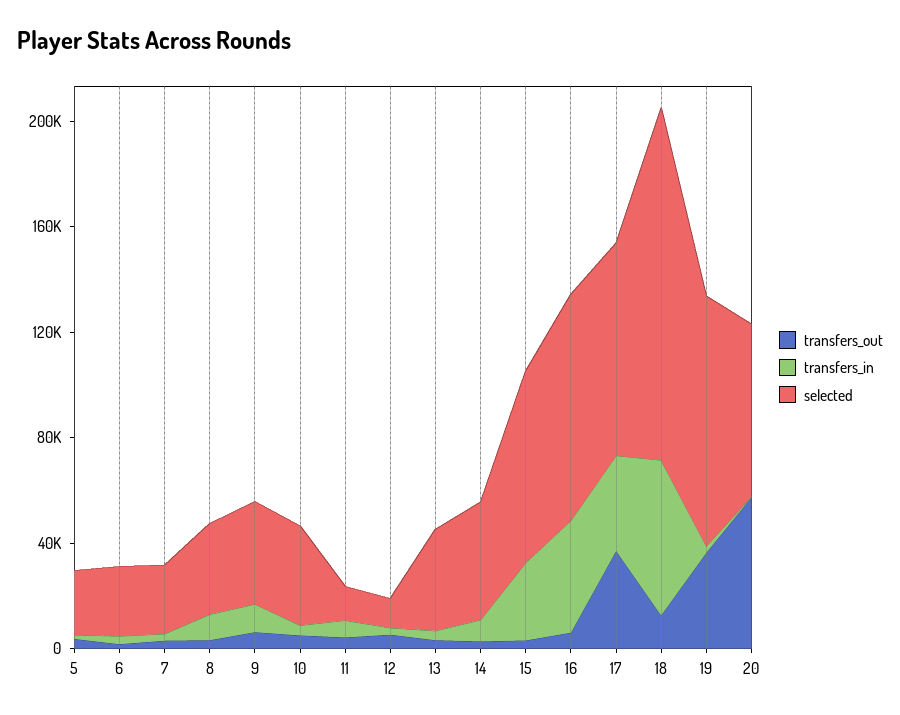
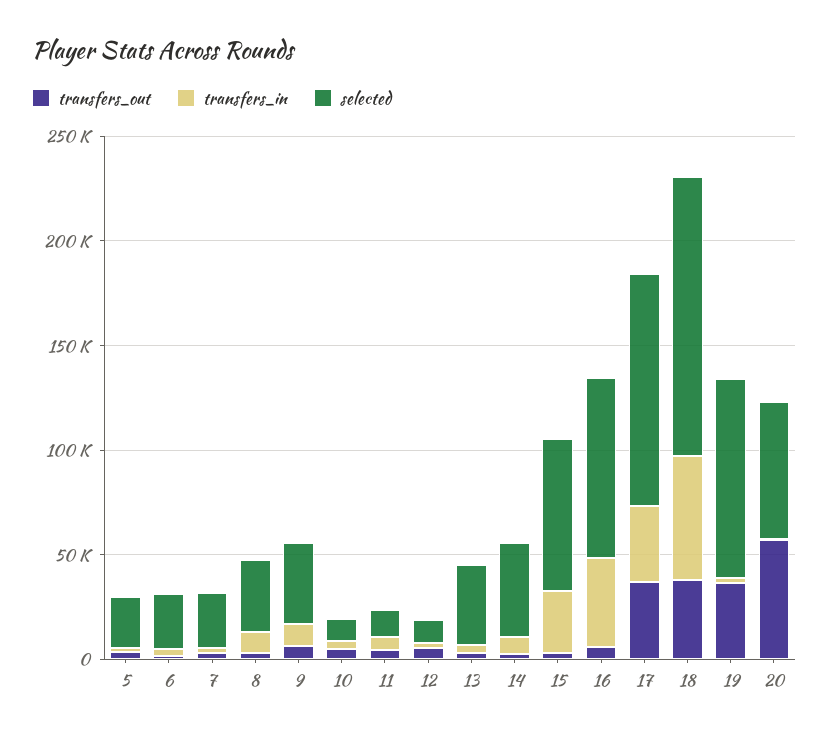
selected, 10: 40000 -> 10000
selected, 17: 80000 -> 110000
transfers_out, 18: 10000 -> 40000

